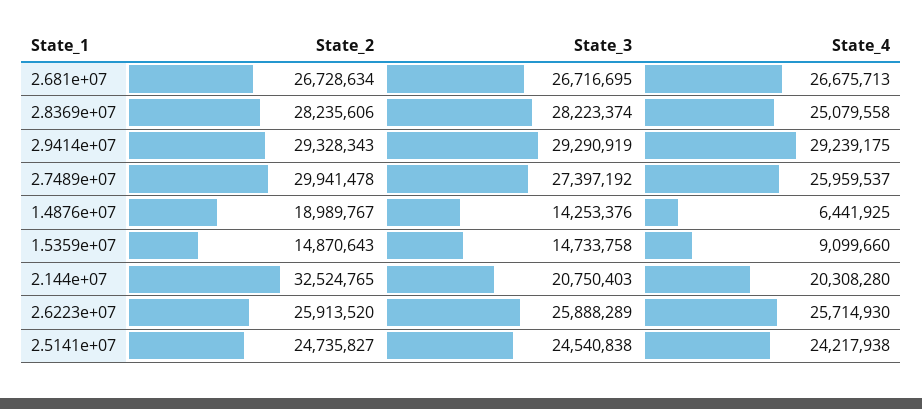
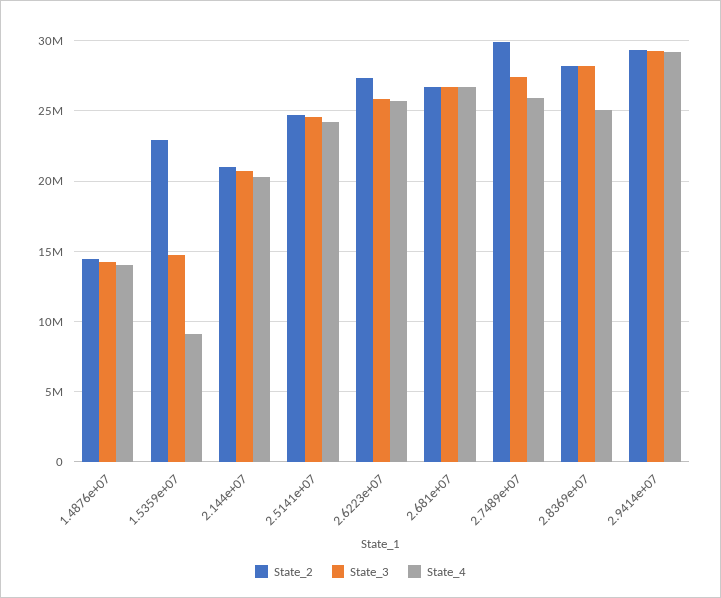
State_2, 1.4876e+07: 18989767 -> 14500000
State_4, 1.4876e+07: 6441925 -> 14000000
State_2, 1.5359e+07: 14870643 -> 23000000
State_2, 2.144e+07: 32524765 -> 21000000
State_2, 2.6223e+07: 25913520 -> 27500000

